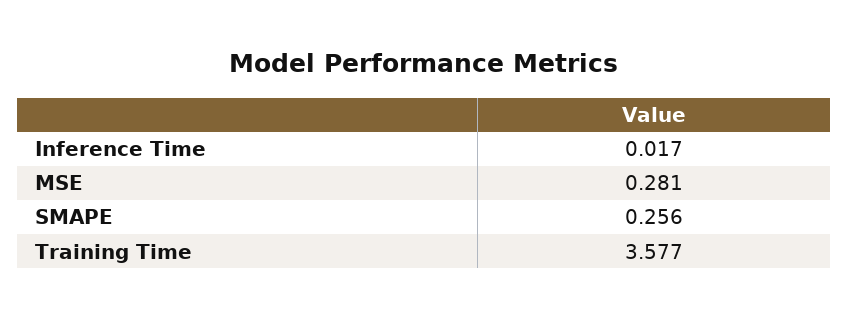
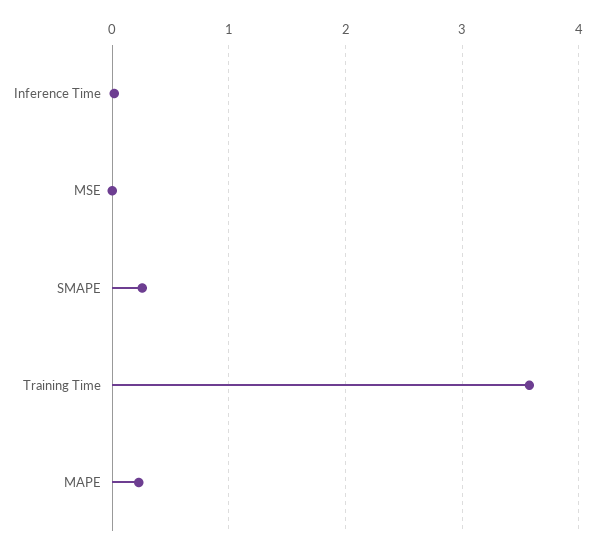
MSE: 0.281 -> 0
MAPE: none -> 0.2

